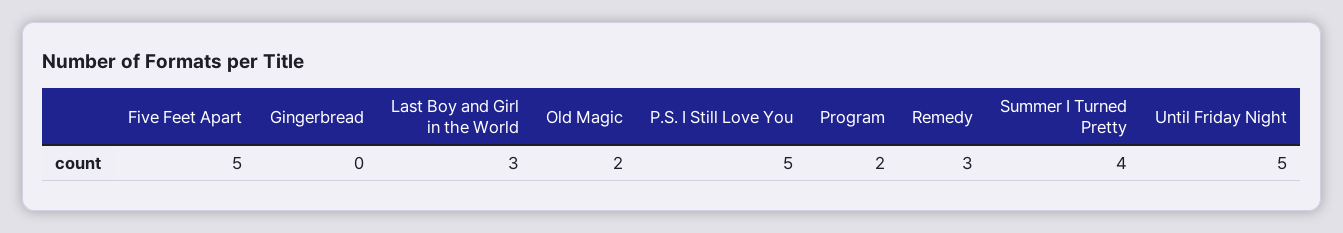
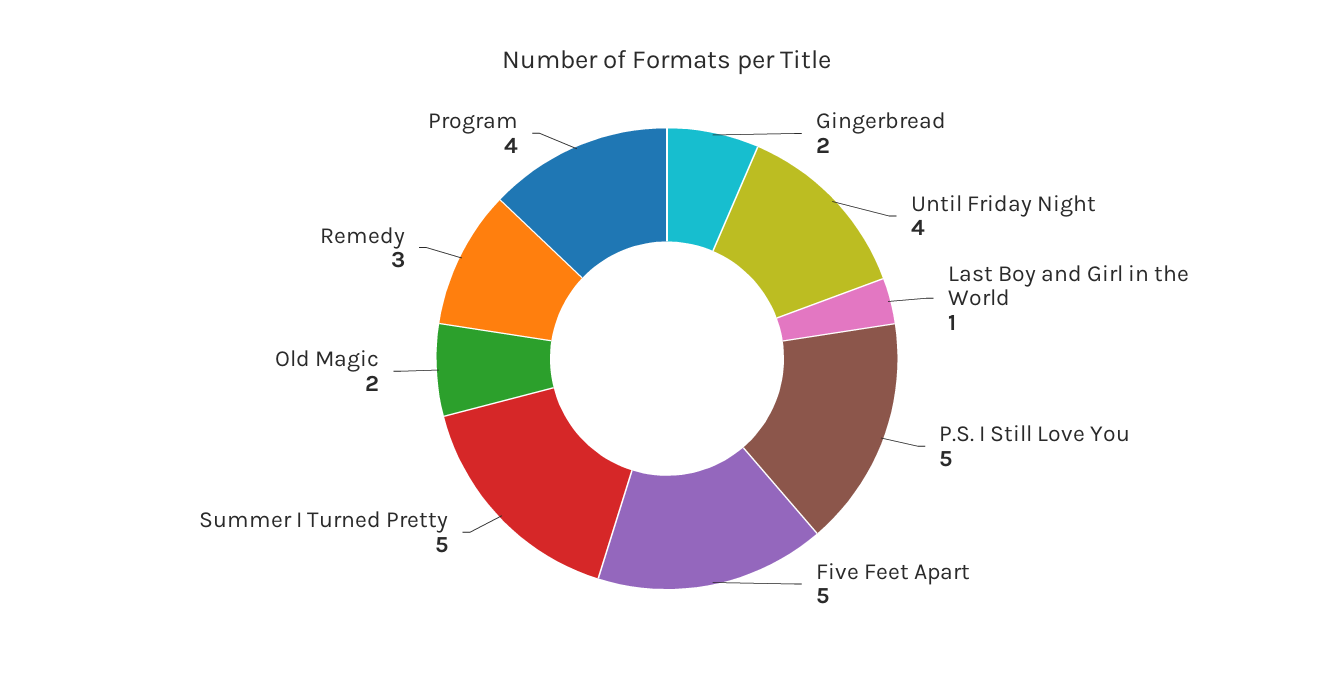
Gingerbread: 0 -> 2
Last Boy and Girl in the World: 3 -> 1
Program: 2 -> 4
Summer I Turned Pretty: 4 -> 5
Until Friday Night: 5 -> 4

